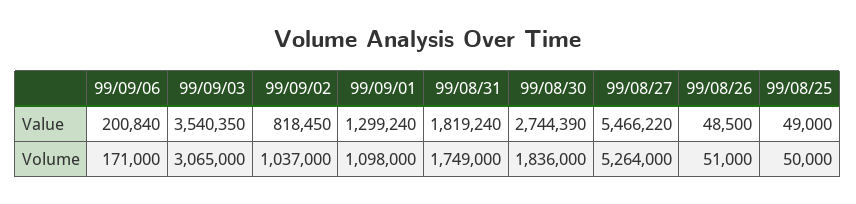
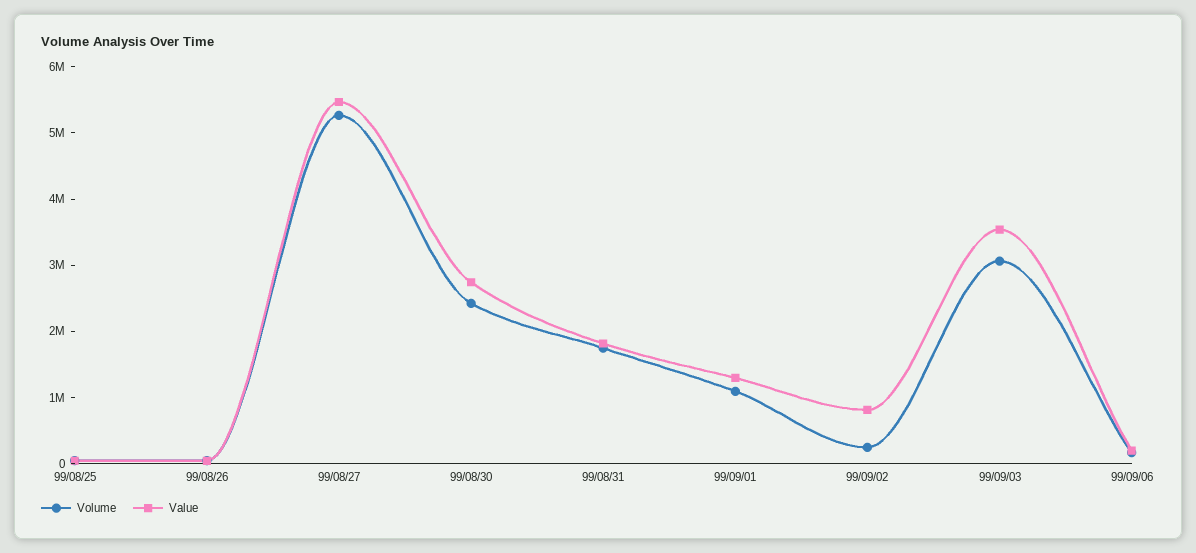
Volume, 99/09/02: 1037000 -> 200000
Volume, 99/08/30: 1836000 -> 2400000

